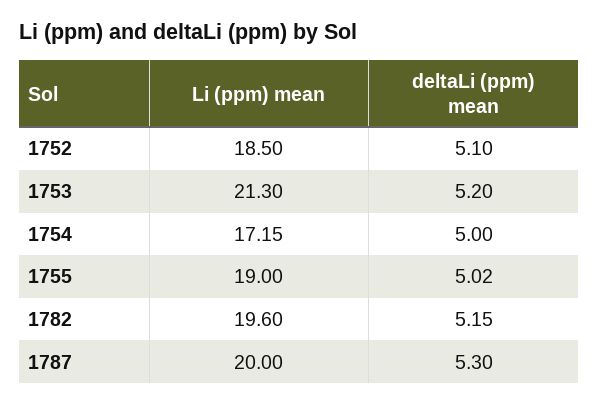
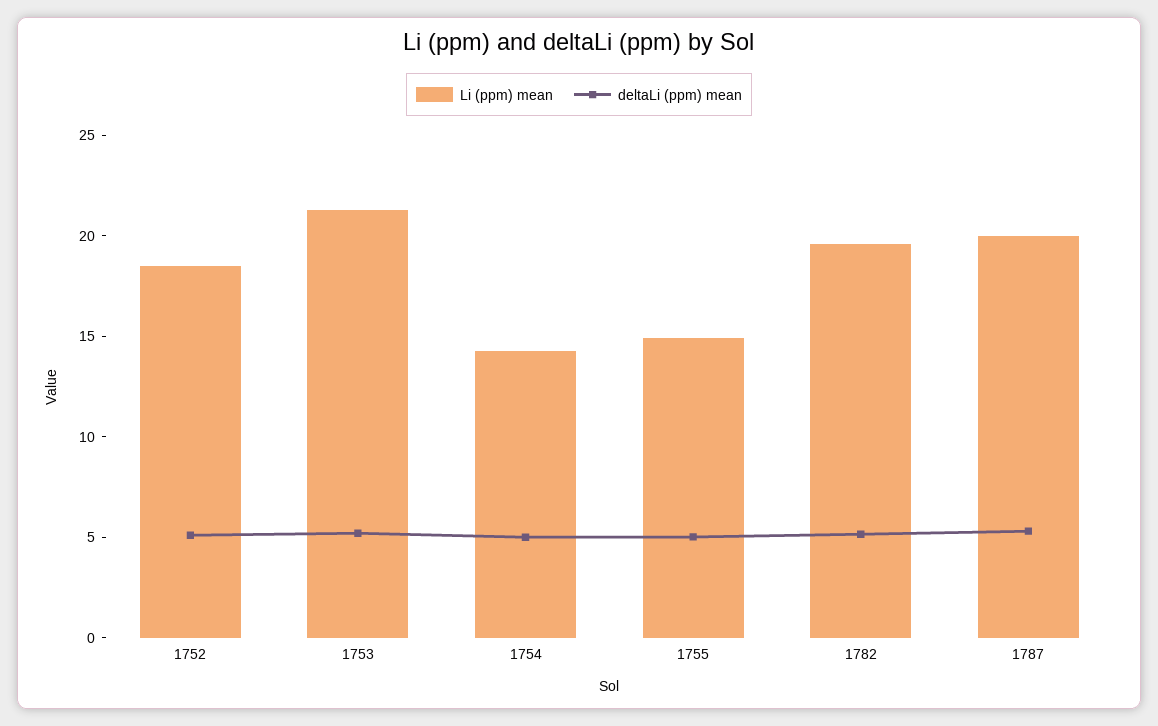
Li (ppm) mean, 1754: 17.15 -> 14
Li (ppm) mean, 1755: 19 -> 15

